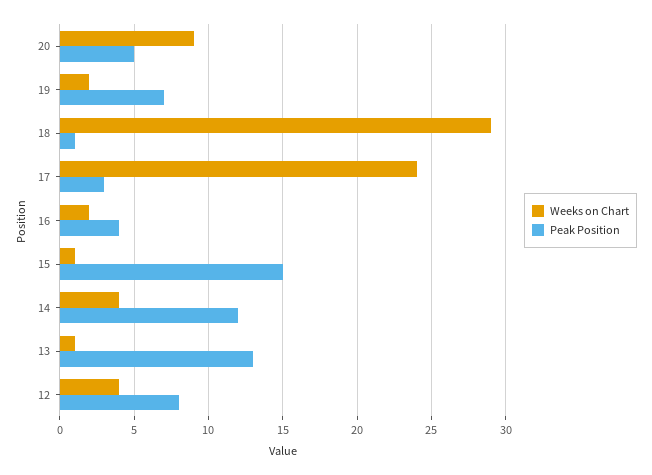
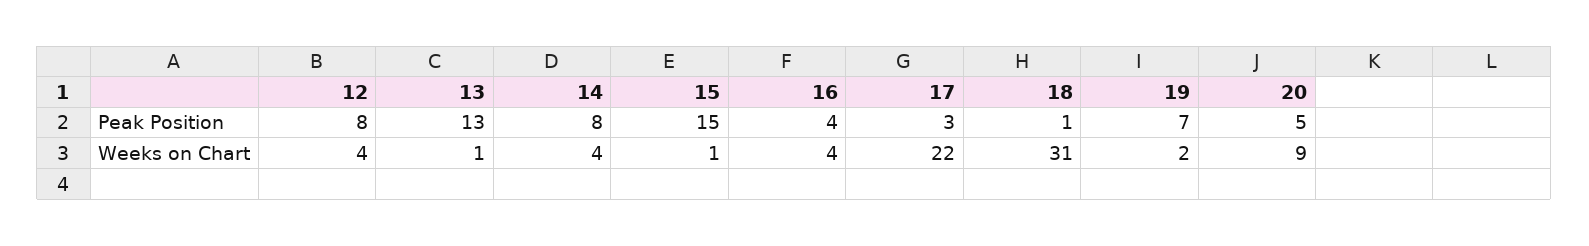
Weeks on Chart, 18: 29 -> 31
Weeks on Chart, 17: 24 -> 22
Weeks on Chart, 16: 2 -> 4
Peak Position, 14: 12 -> 8

